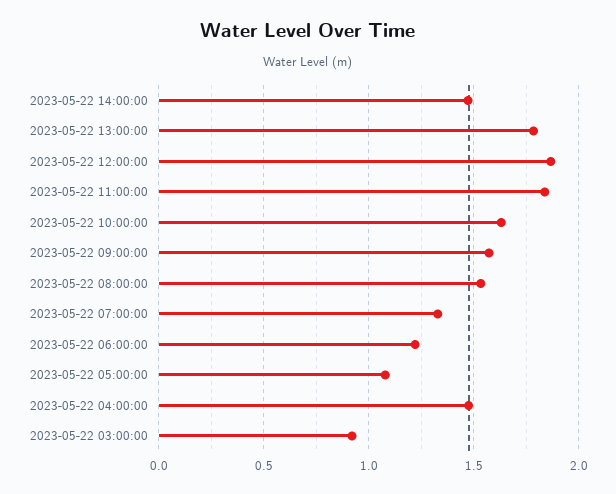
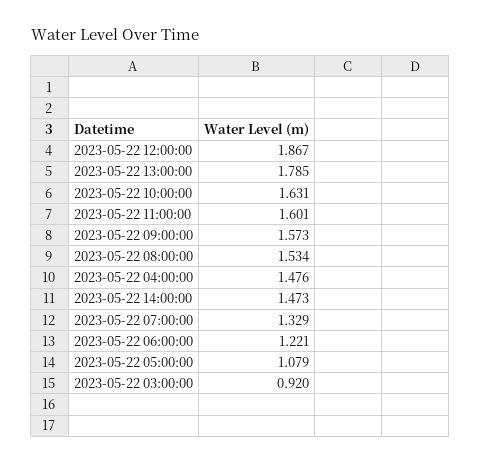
2023-05-22 11:00:00: 1.85 -> 1.601

